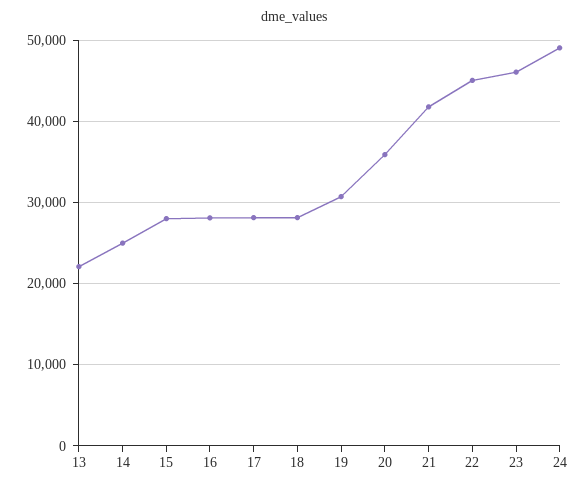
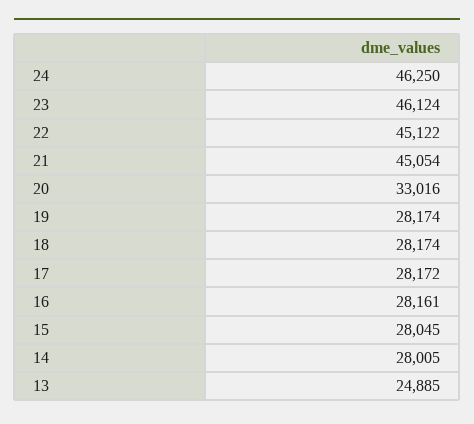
13: 22000 -> 24885
14: 25000 -> 28005
19: 31000 -> 28174
20: 36000 -> 33016
21: 42000 -> 45054
24: 49000 -> 46250

